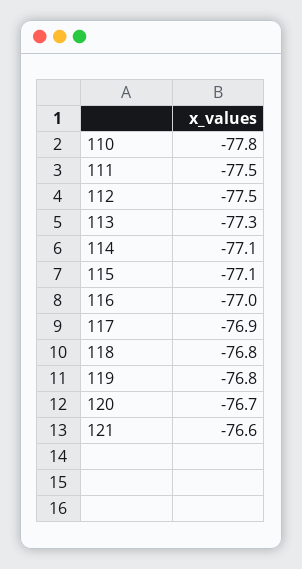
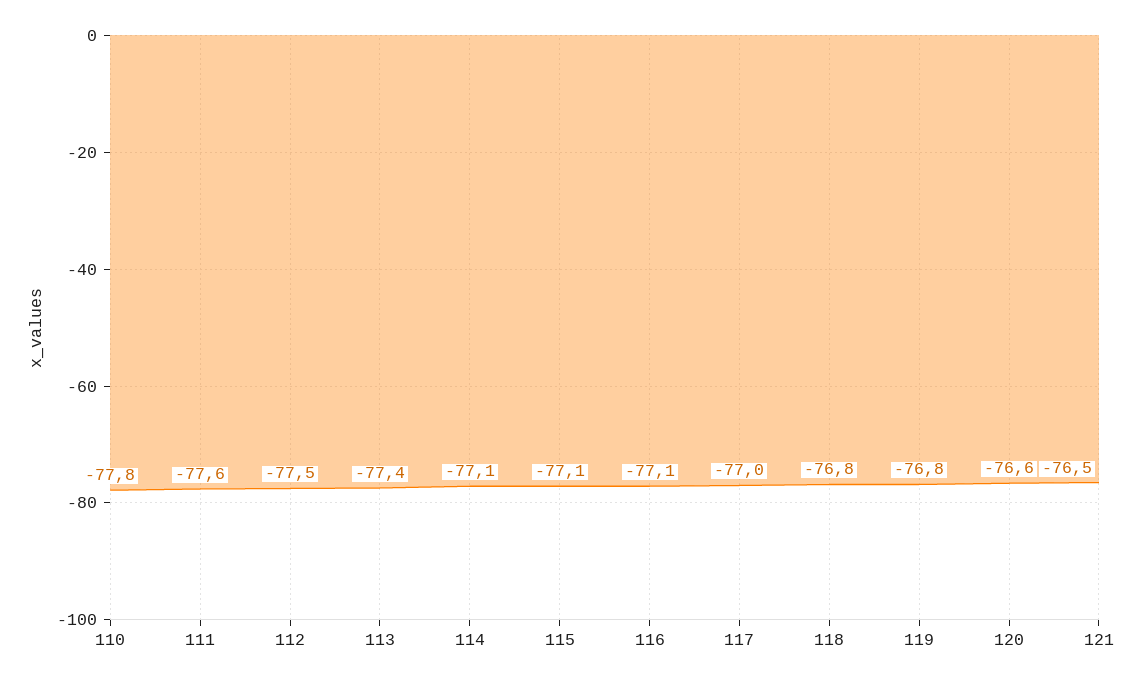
111: -77.5 -> -77.6
113: -77.3 -> -77.4
116: -77 -> -77.1
117: -76.9 -> -77
120: -76.7 -> -76.6
121: -76.6 -> -76.5

